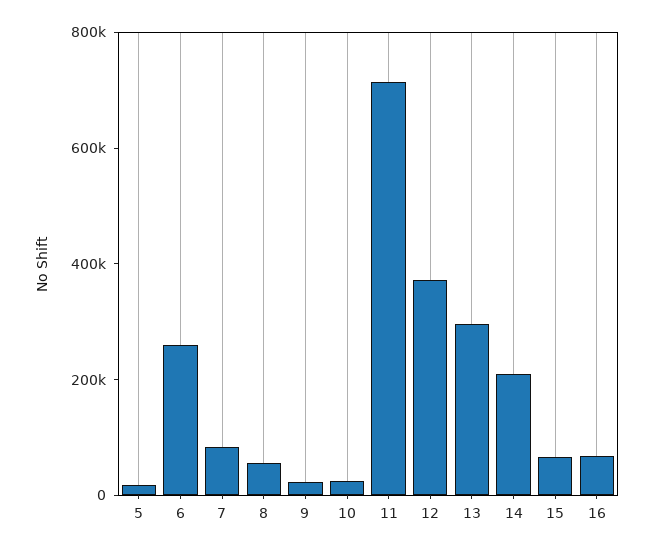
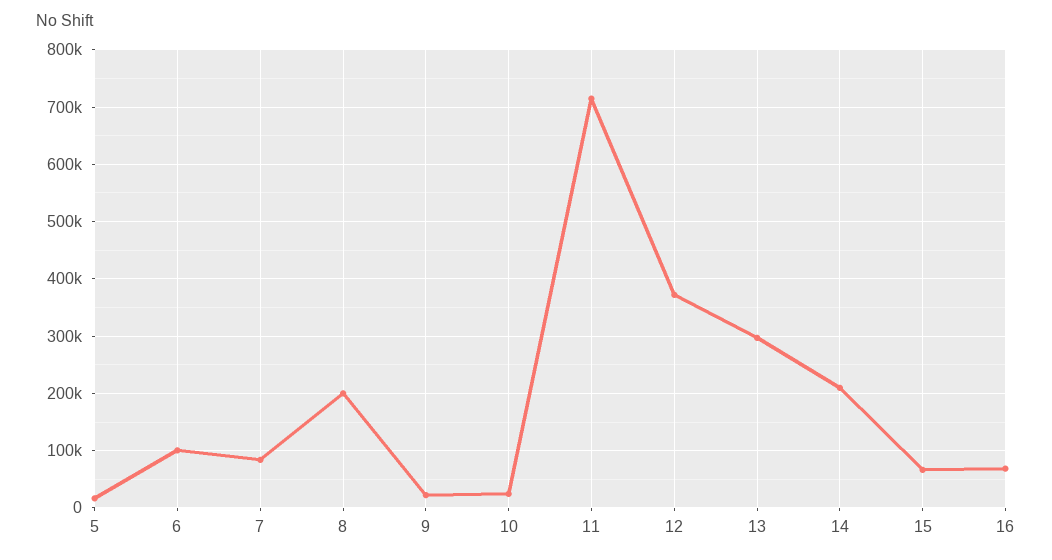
6: 250000 -> 100000
8: 50000 -> 200000

